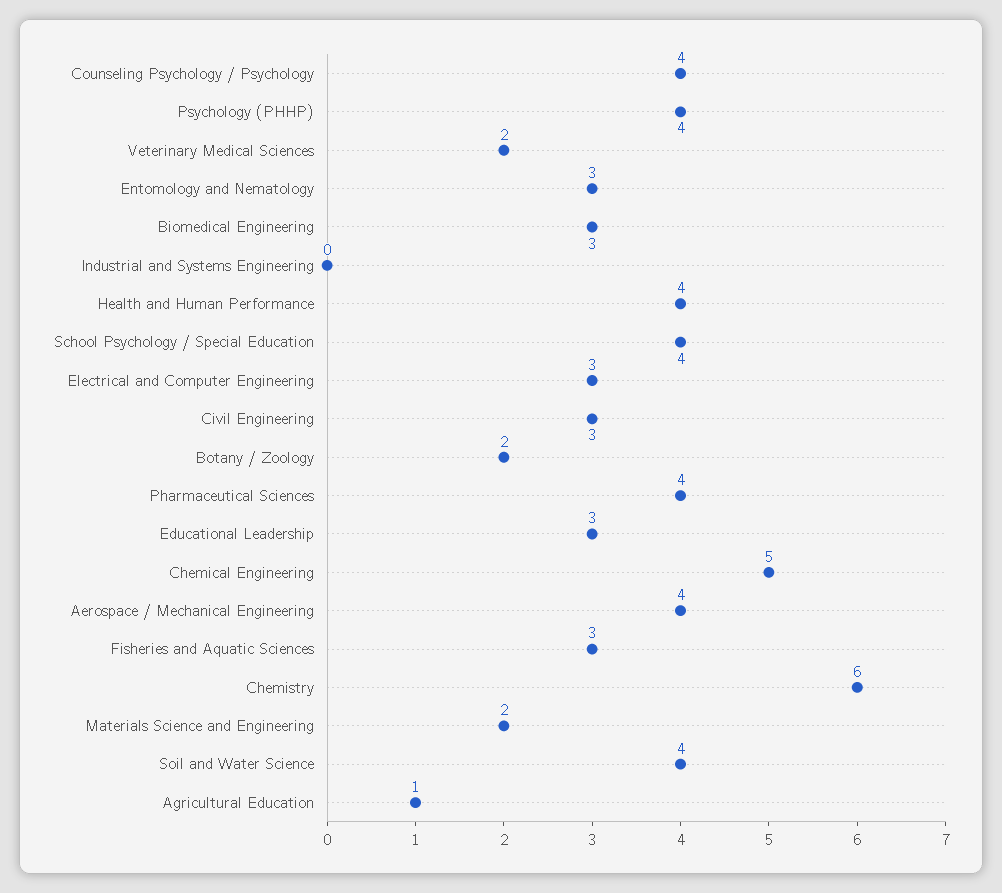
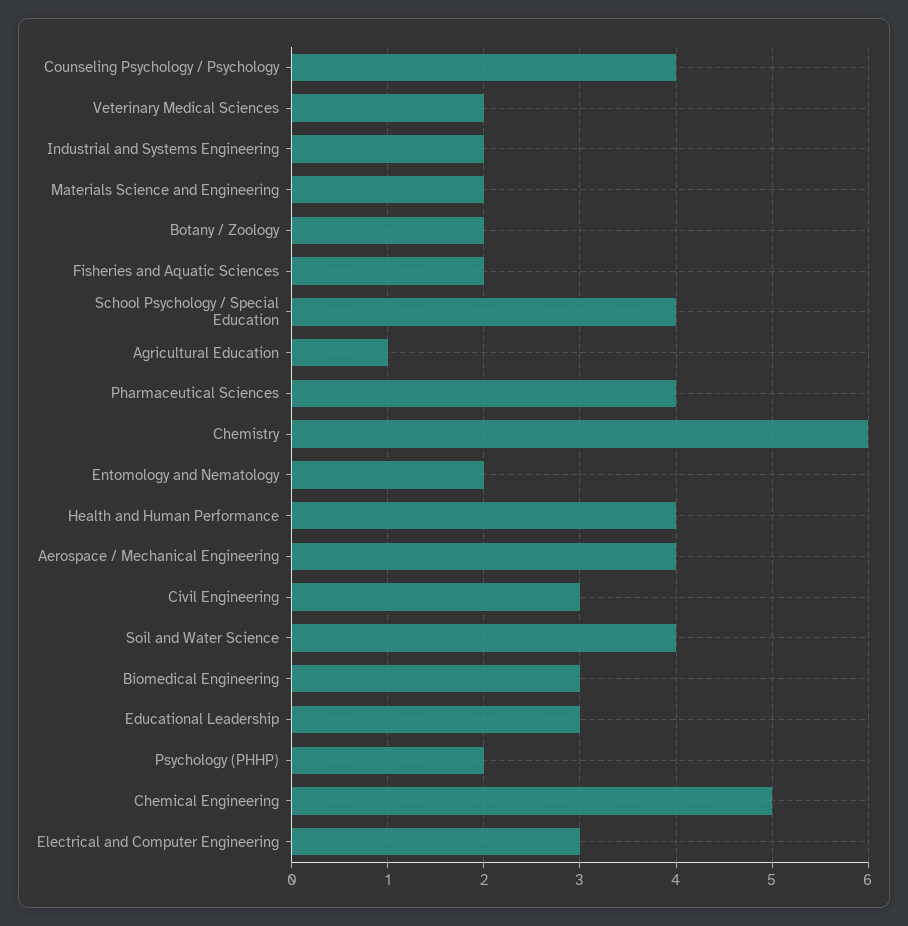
Psychology (PHHP): 4 -> 2
Entomology and Nematology: 3 -> 2
Industrial and Systems Engineering: 0 -> 2
Fisheries and Aquatic Sciences: 3 -> 2

